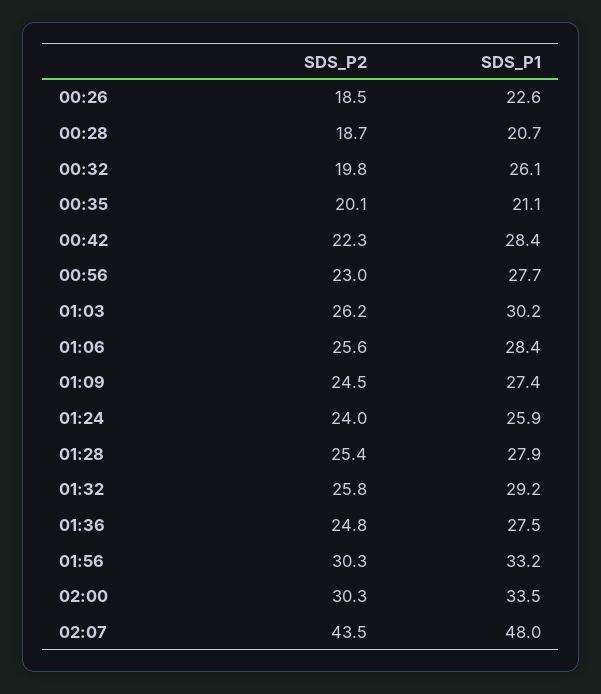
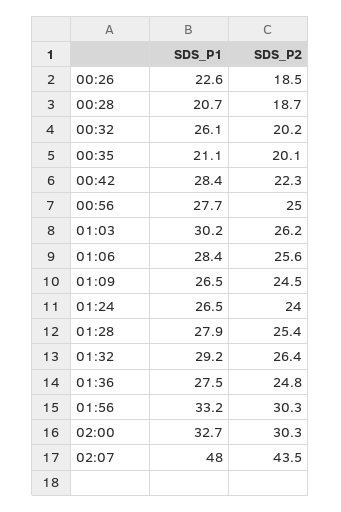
SDS_P2, 00:32: 19.8 -> 20.2
SDS_P2, 00:56: 23 -> 25
SDS_P1, 01:09: 27.4 -> 26.5
SDS_P1, 01:24: 25.9 -> 26.5
SDS_P2, 01:32: 25.8 -> 26.4
SDS_P1, 02:00: 33.5 -> 32.7

